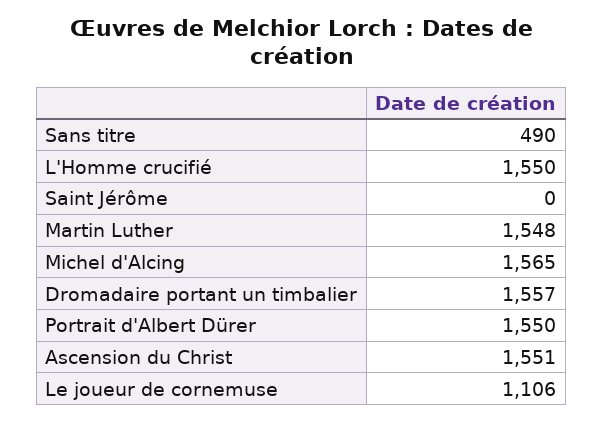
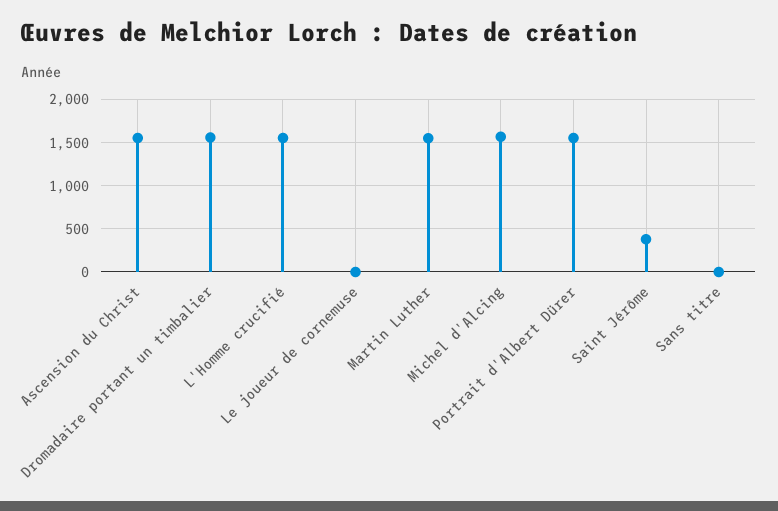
Sans titre: 490 -> 0
Saint Jérôme: 0 -> 400
Le joueur de cornemuse: 1106 -> 0

